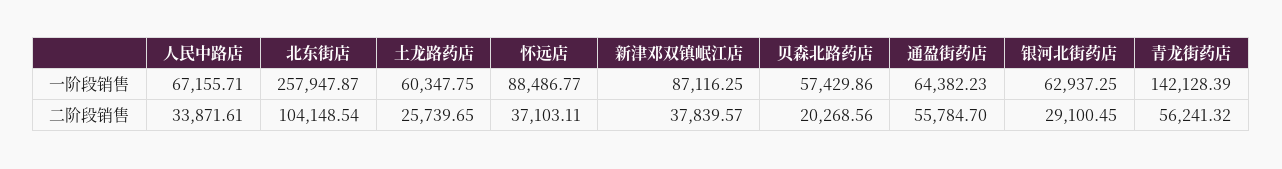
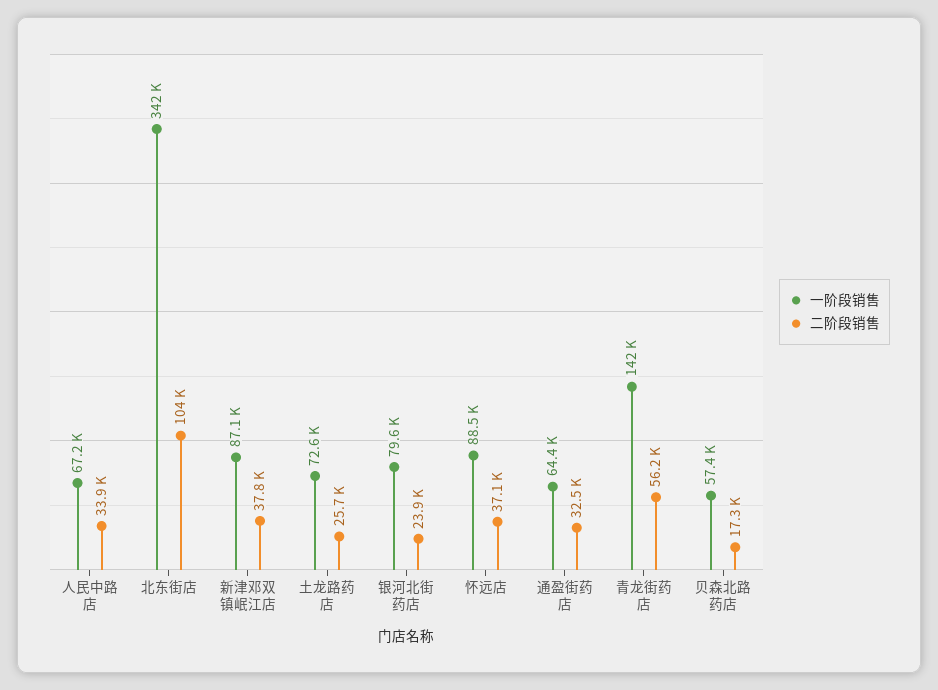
一阶段销售, 北东街店: 257947.87 -> 342000
一阶段销售, 土龙路药店: 60347.75 -> 72600
一阶段销售, 银河北街药店: 62937.25 -> 79600
二阶段销售, 贝森北路药店: 20268.56 -> 17300
二阶段销售, 通盈街药店: 55784.7 -> 32500
二阶段销售, 银河北街药店: 29100.45 -> 23900

